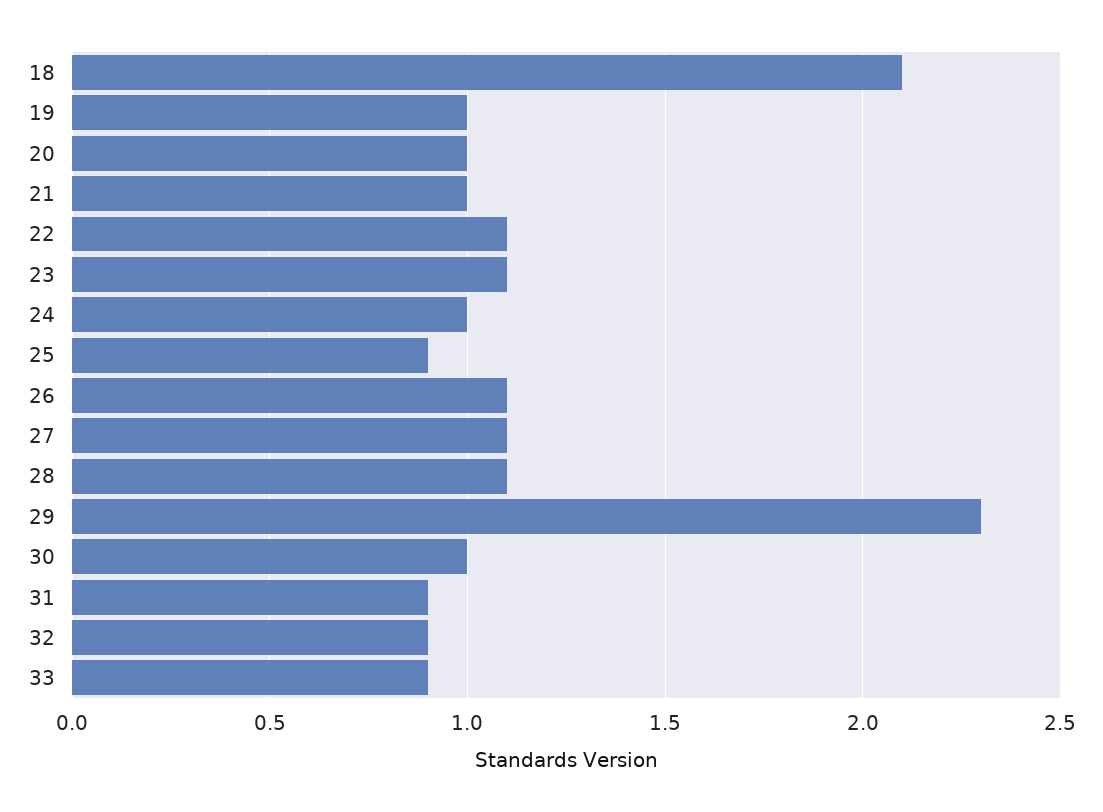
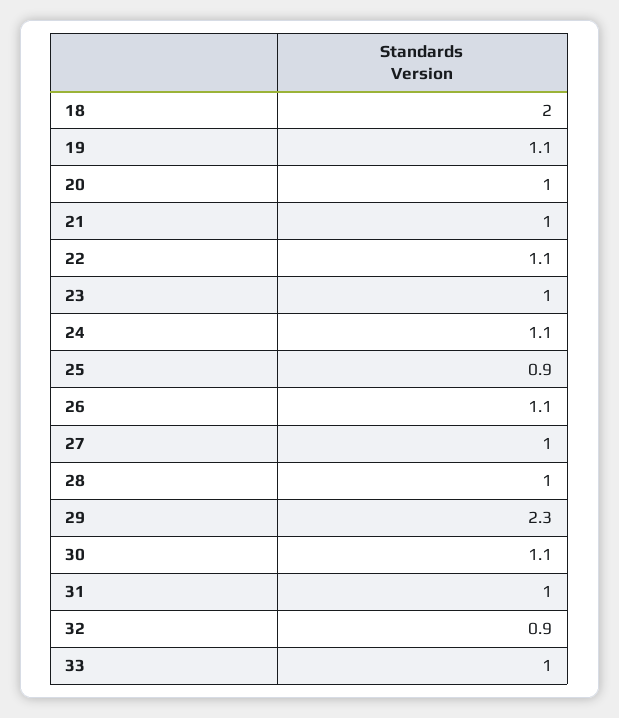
18: 2.1 -> 2
19: 1 -> 1.1
23: 1.1 -> 1
24: 1 -> 1.1
27: 1.1 -> 1
28: 1.1 -> 1
30: 1 -> 1.1
31: 0.9 -> 1
33: 0.9 -> 1

